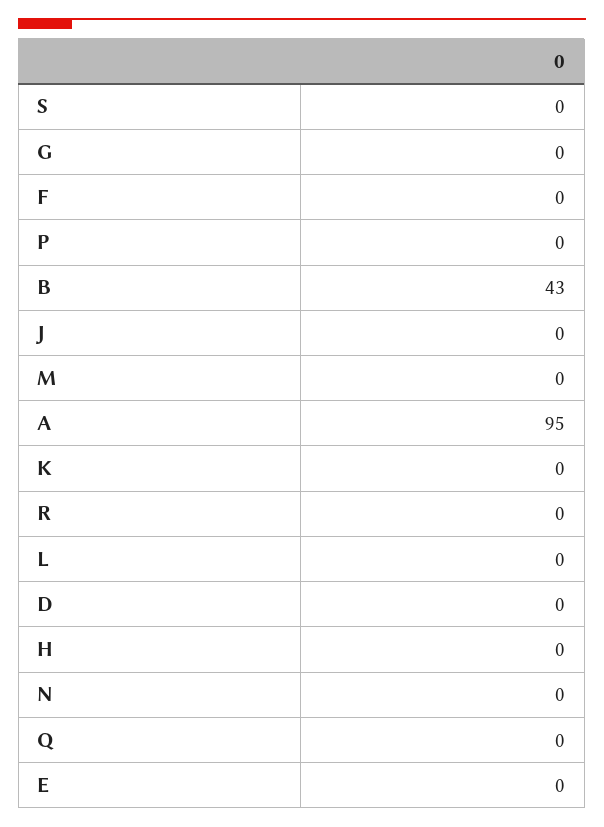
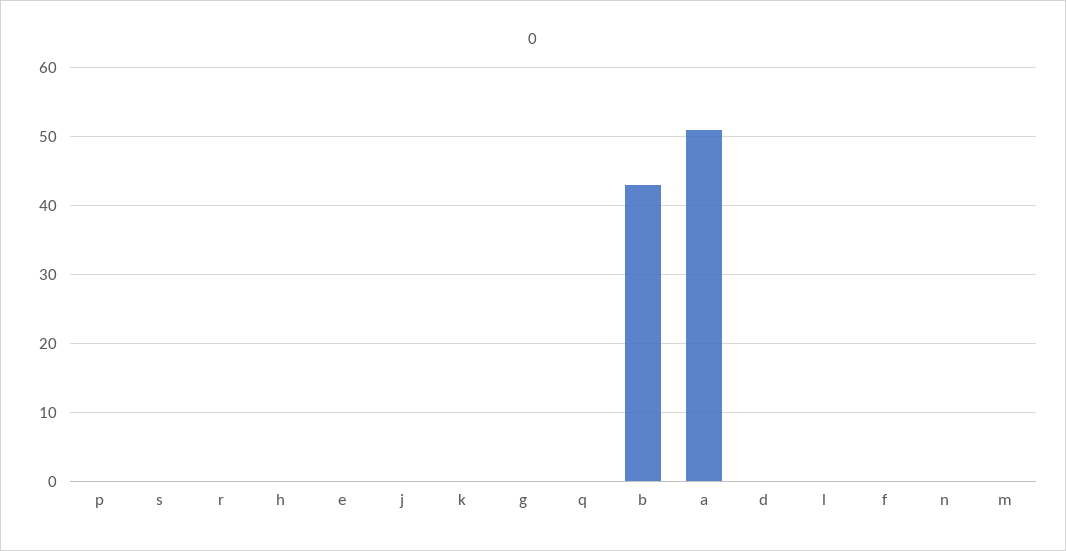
A: 95 -> 51

